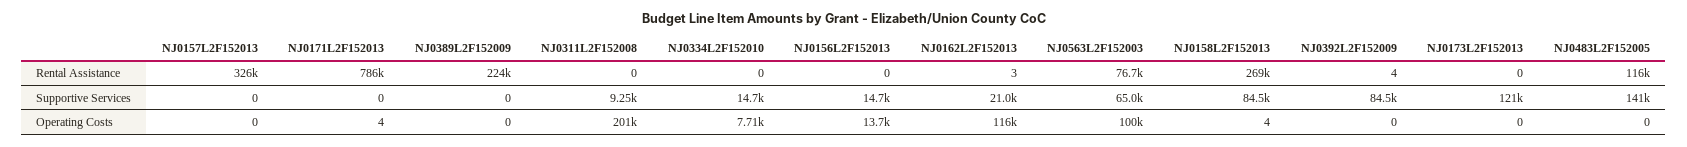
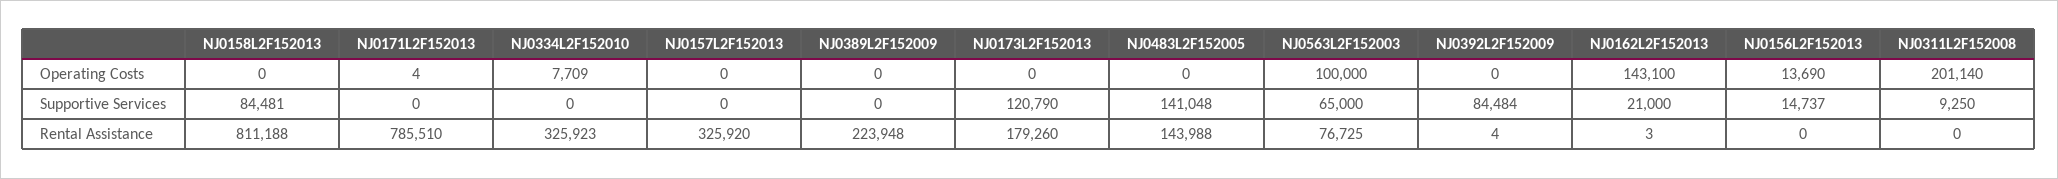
NJ0334L2F152010, Rental Assistance: 0 -> 325923
NJ0158L2F152013, Rental Assistance: 269000 -> 811188
NJ0173L2F152013, Rental Assistance: 0 -> 179260
NJ0483L2F152005, Rental Assistance: 116000 -> 143988
NJ0334L2F152010, Supportive Services: 14700 -> 0
NJ0162L2F152013, Operating Costs: 116000 -> 143100
NJ0158L2F152013, Operating Costs: 4 -> 0

